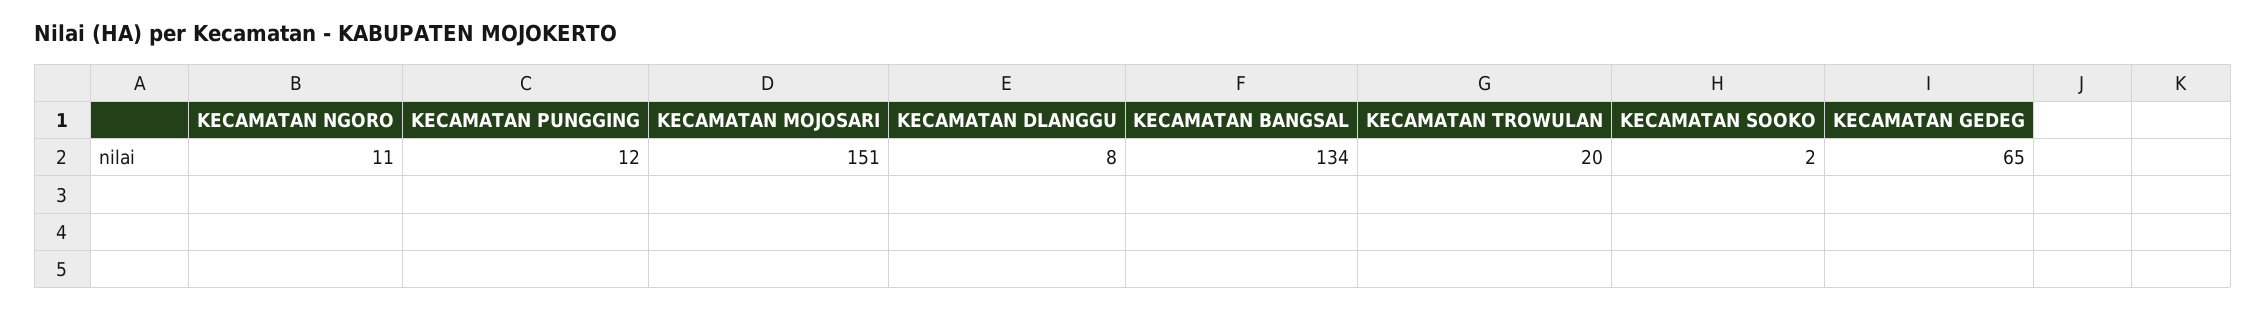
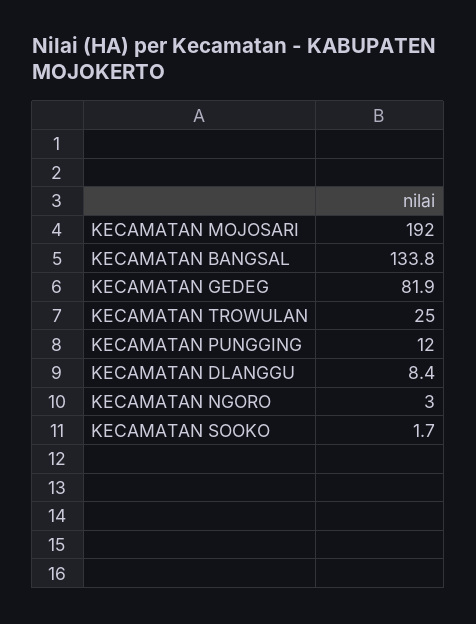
KECAMATAN NGORO: 11 -> 3
KECAMATAN MOJOSARI: 151 -> 192
KECAMATAN TROWULAN: 20 -> 25
KECAMATAN GEDEG: 65 -> 81.9

